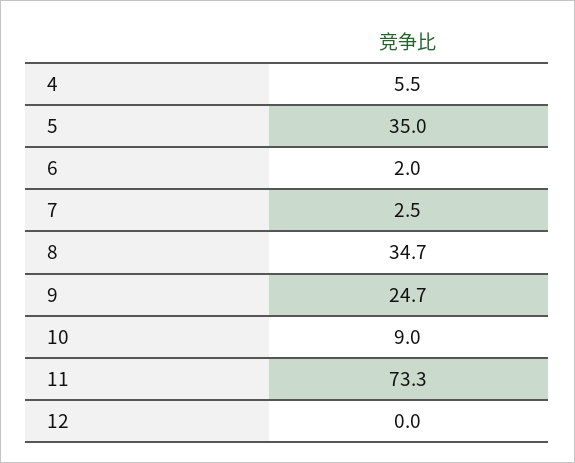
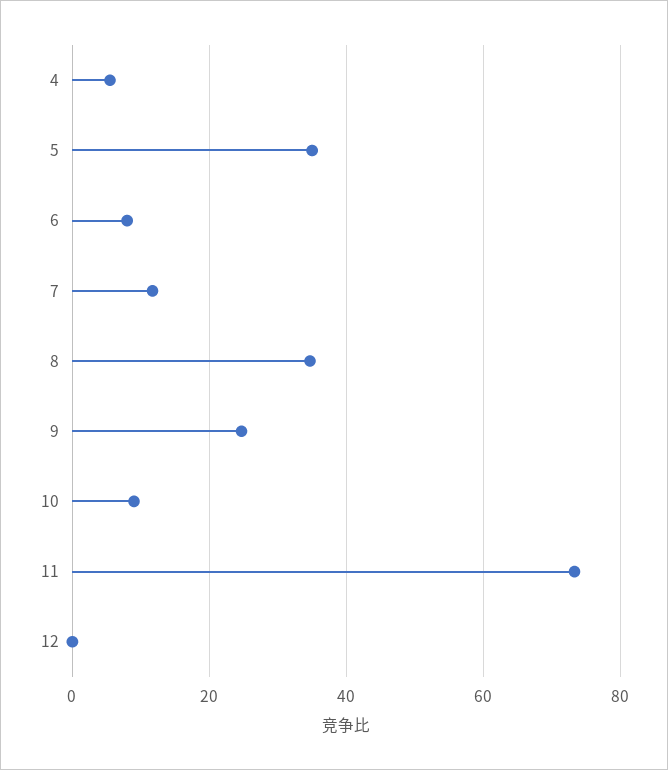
6: 2 -> 8
7: 2.5 -> 12

